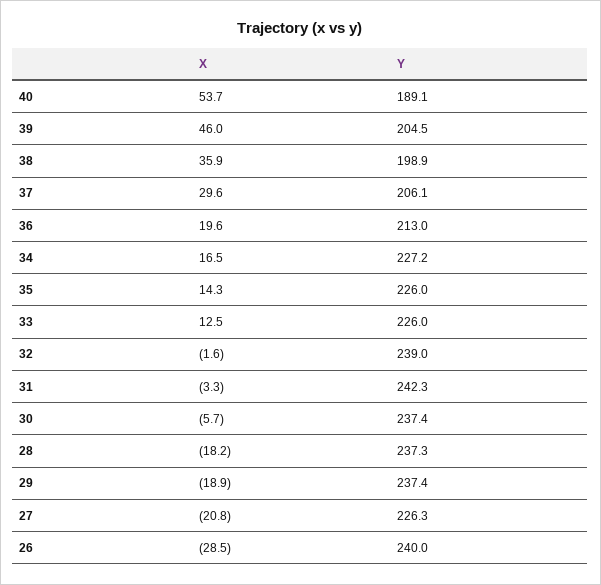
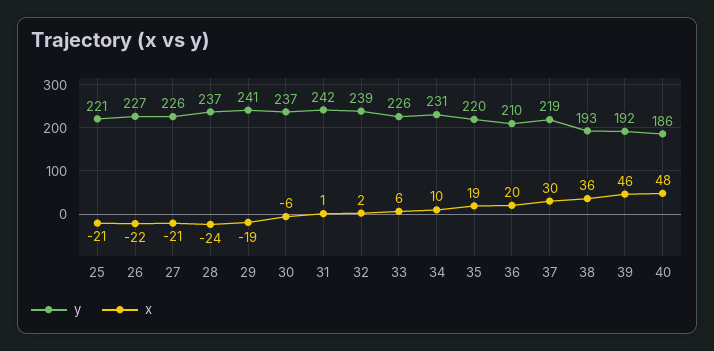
X, 40: 53.7 -> 48
Y, 40: 189.1 -> 186
Y, 39: 204.5 -> 192
Y, 38: 198.9 -> 193
Y, 37: 206.1 -> 219
Y, 36: 213 -> 210
X, 34: 16.5 -> 10
Y, 34: 227.2 -> 231
X, 35: 14.3 -> 19
Y, 35: 226 -> 220
X, 33: 12.5 -> 6
X, 32: -1.6 -> 2
X, 31: -3.3 -> 1
X, 28: -18.2 -> -24
Y, 29: 237.4 -> 241
X, 26: -28.5 -> -22
Y, 26: 240 -> 227
Y, 25: none -> 221
X, 25: none -> -21

